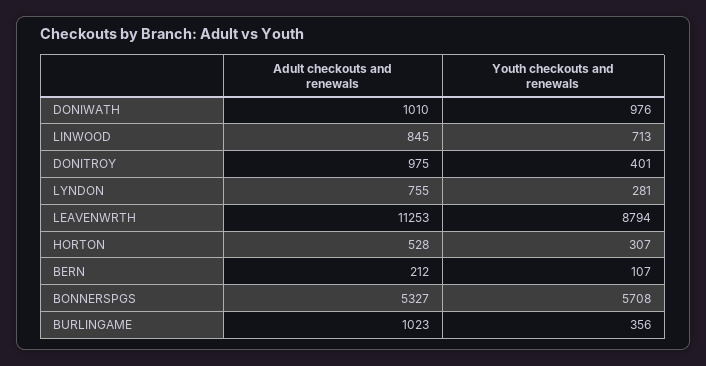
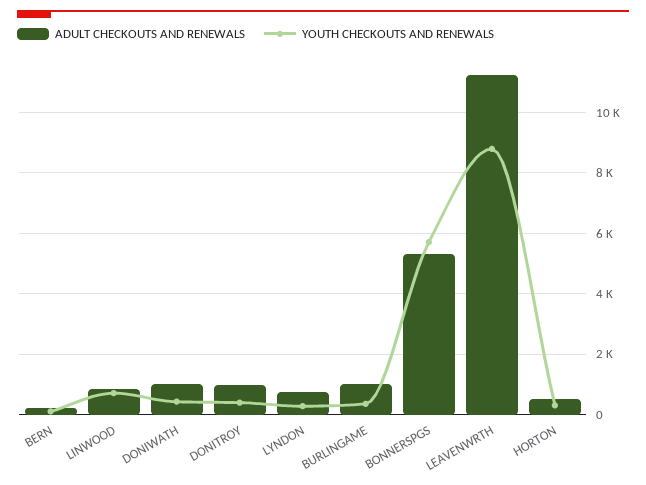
Youth checkouts and renewals, DONIWATH: 976 -> 400

